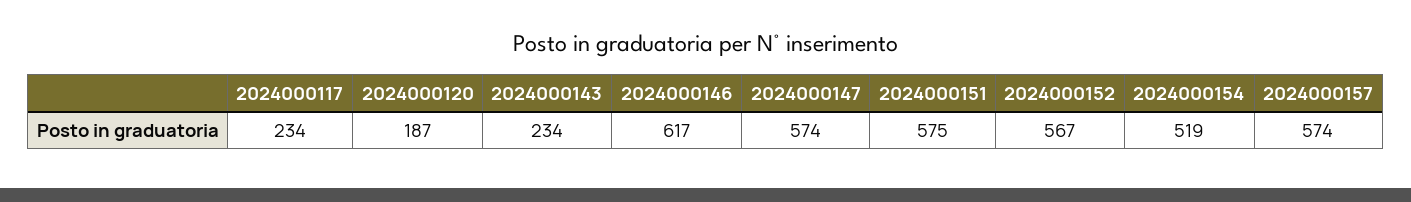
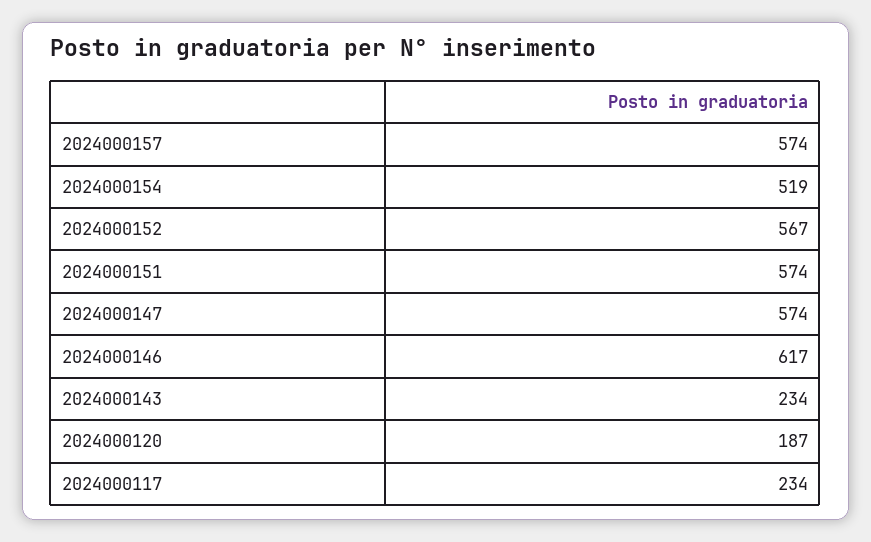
2024000151: 575 -> 574

